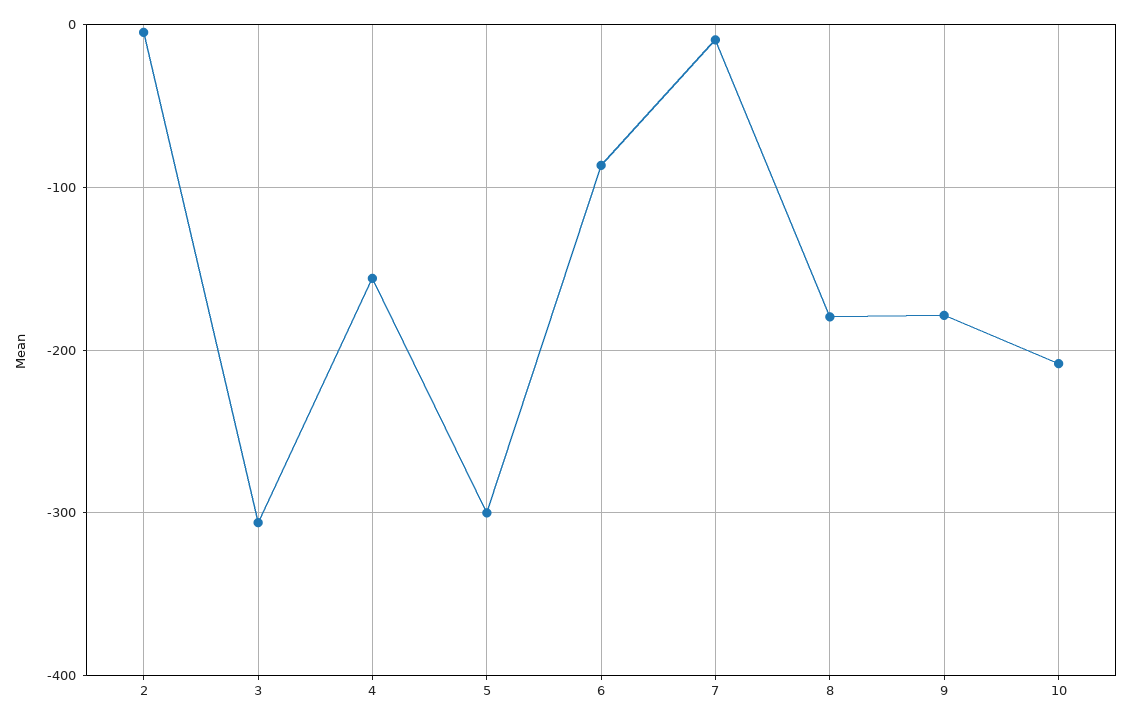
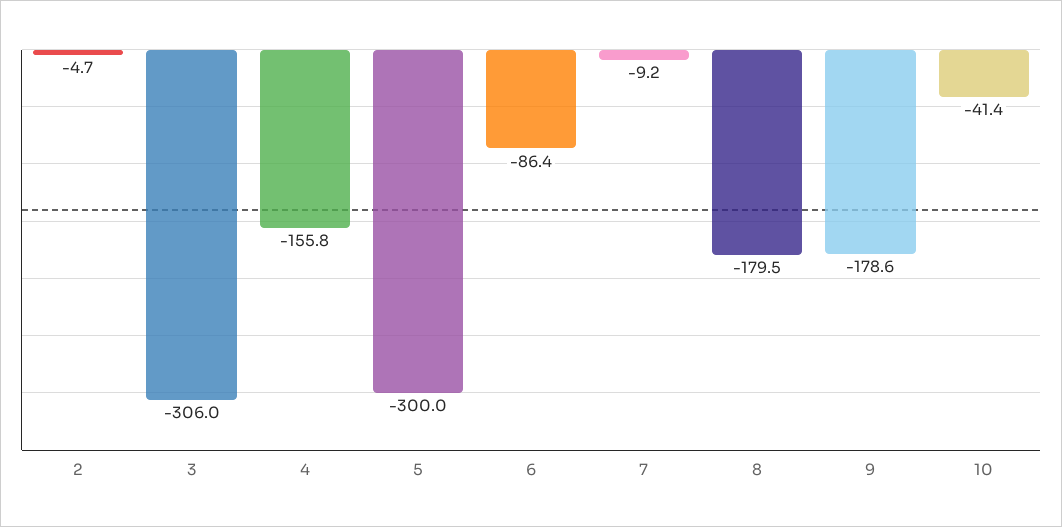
10: -210 -> -41.4

